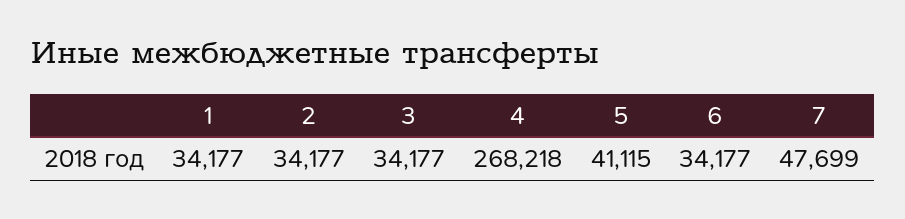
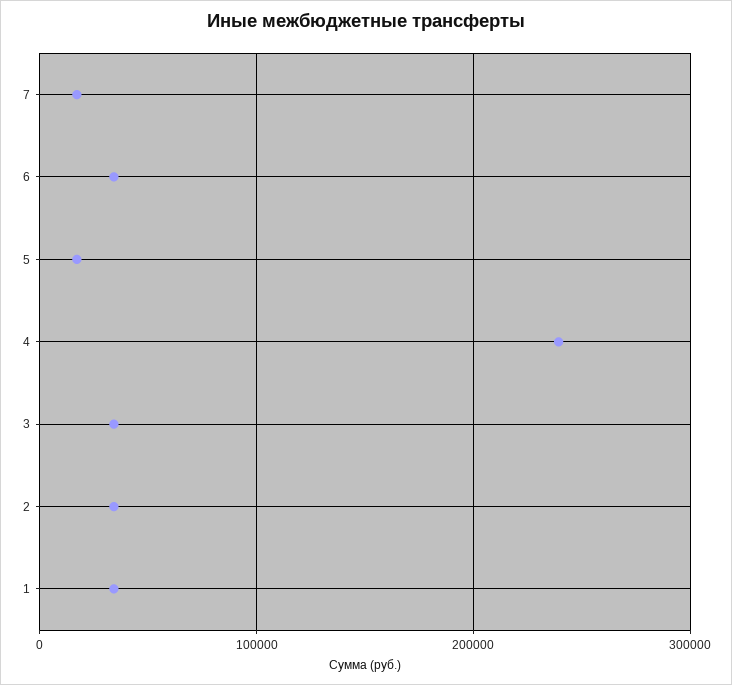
4: 268218 -> 240000
5: 41115 -> 20000
7: 47699 -> 20000

